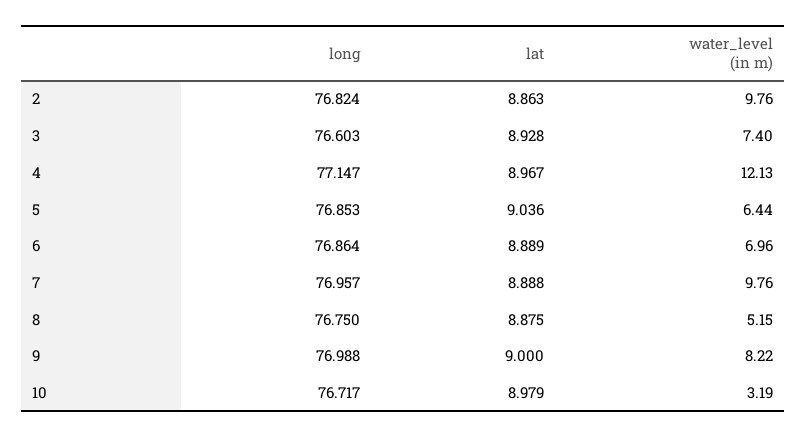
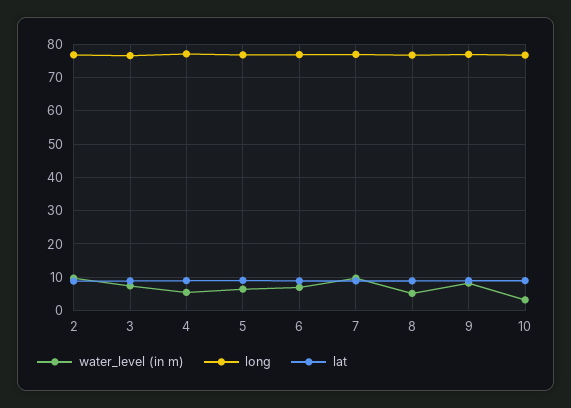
water_level (in m), 4: 12.13 -> 6

